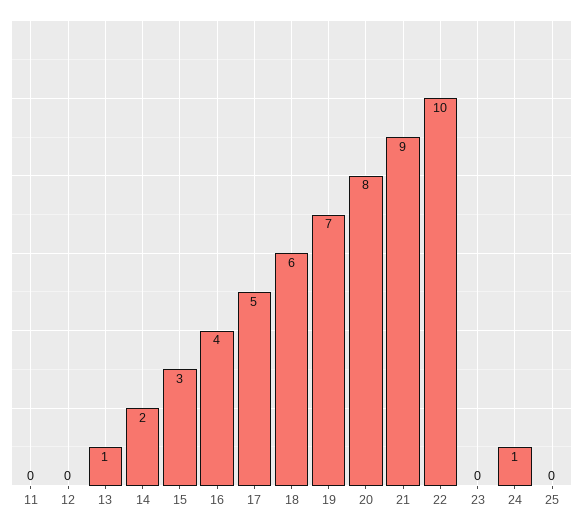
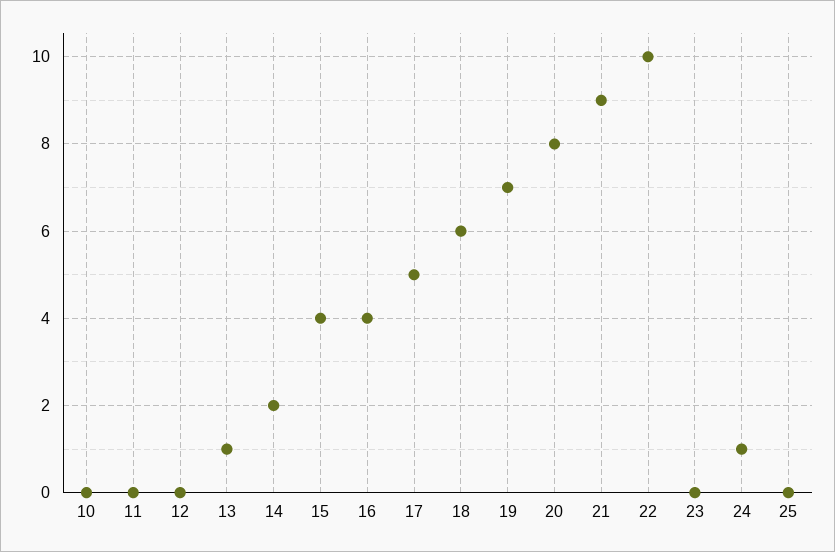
15: 3 -> 4
10: none -> 0

